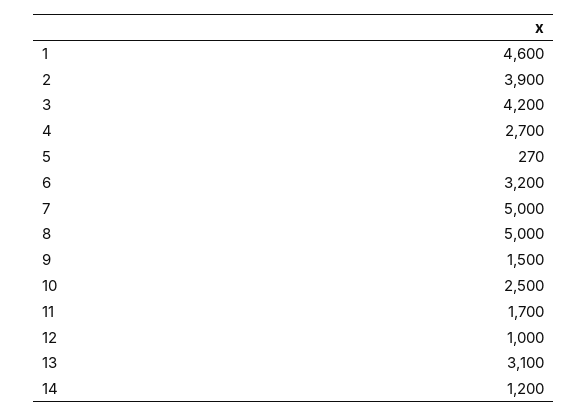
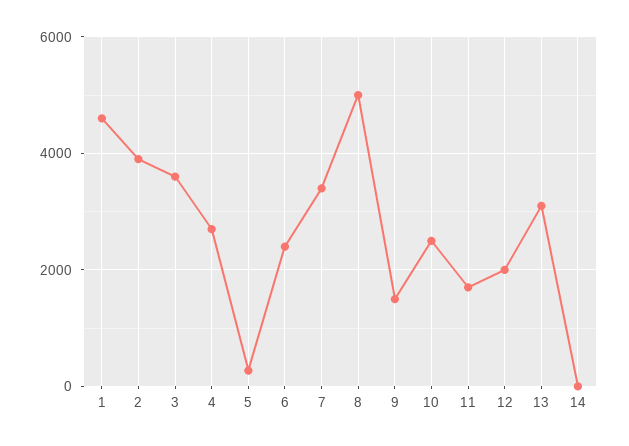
3: 4200 -> 3600
6: 3200 -> 2400
7: 5000 -> 3400
12: 1000 -> 2000
14: 1200 -> 0

